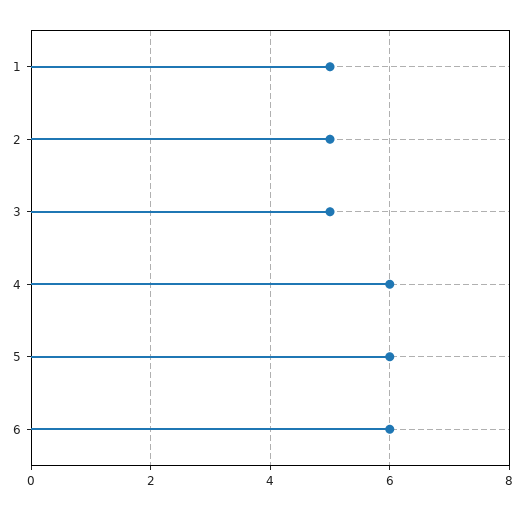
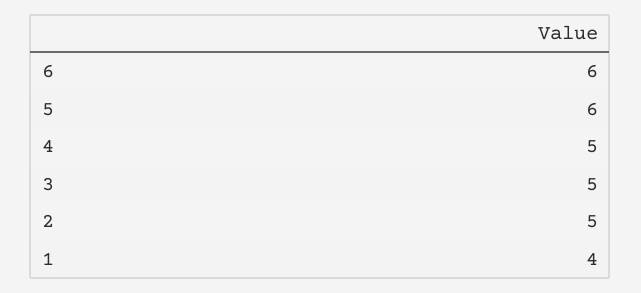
1: 5 -> 4
4: 6 -> 5

